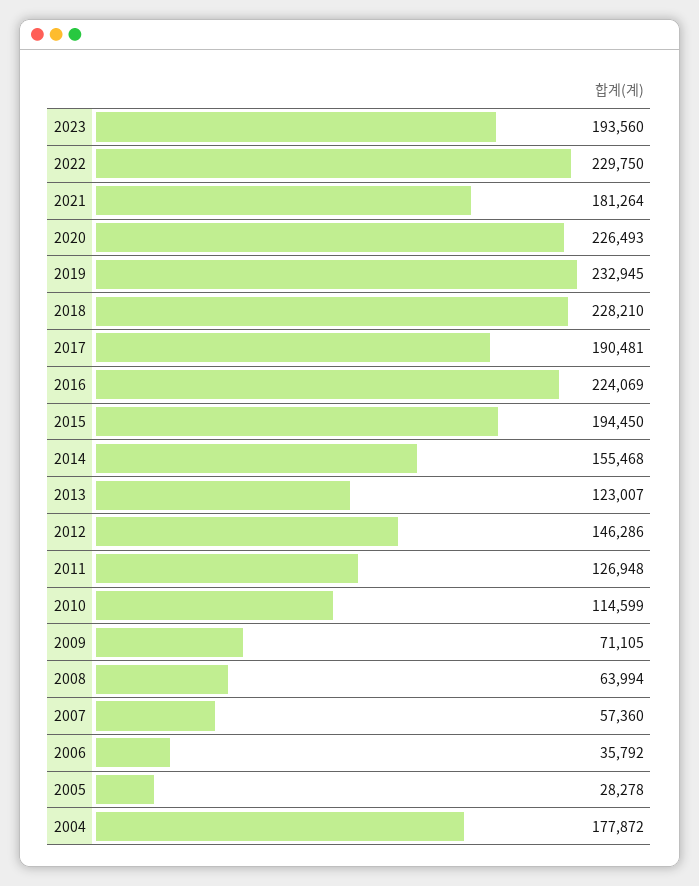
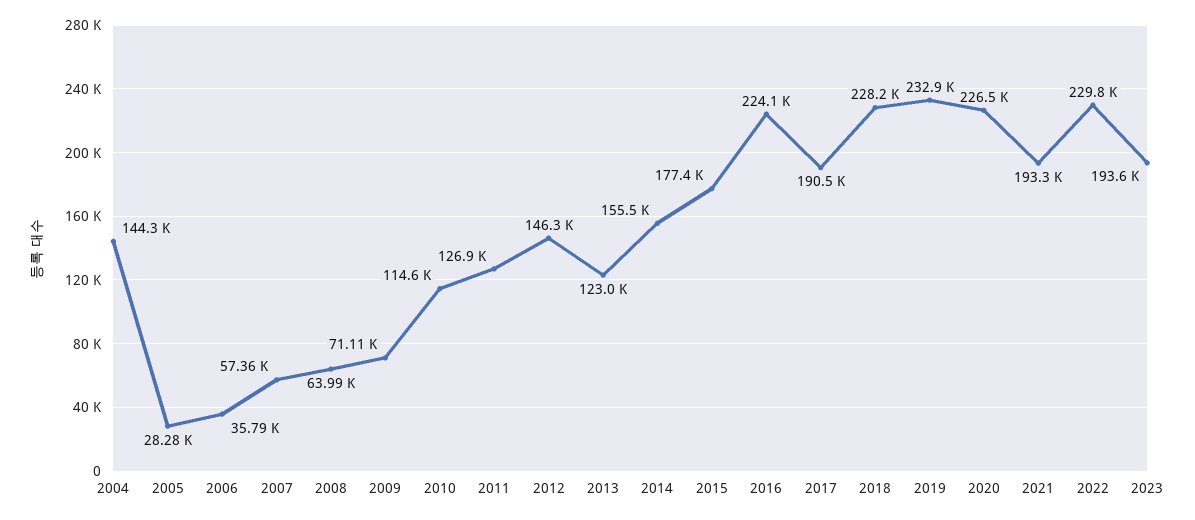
2021: 181264 -> 193300
2015: 194450 -> 177400
2004: 177872 -> 144300

